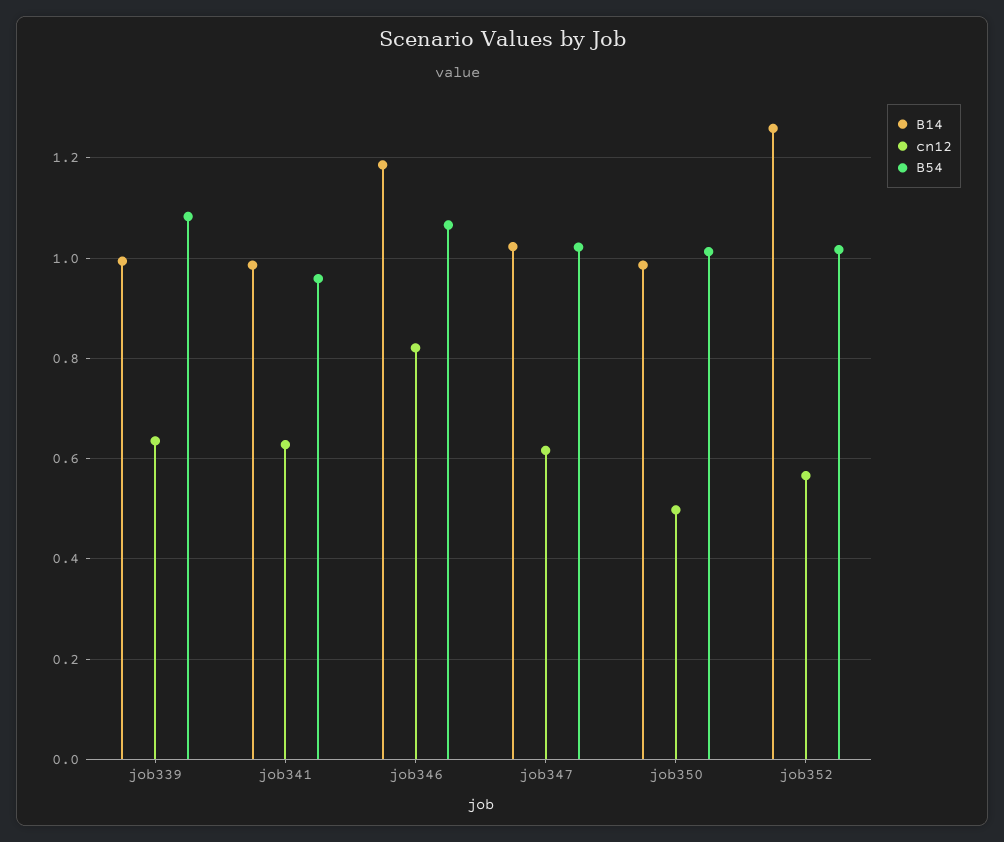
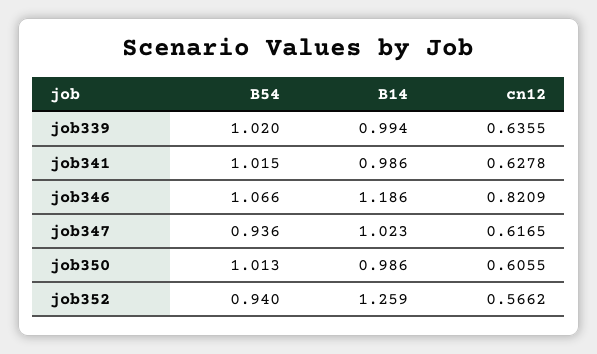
B54, job339: 1.08 -> 1.02
B54, job341: 0.96 -> 1.015
B54, job347: 1.02 -> 0.936
cn12, job350: 0.5 -> 0.6055
B54, job352: 1.02 -> 0.94

